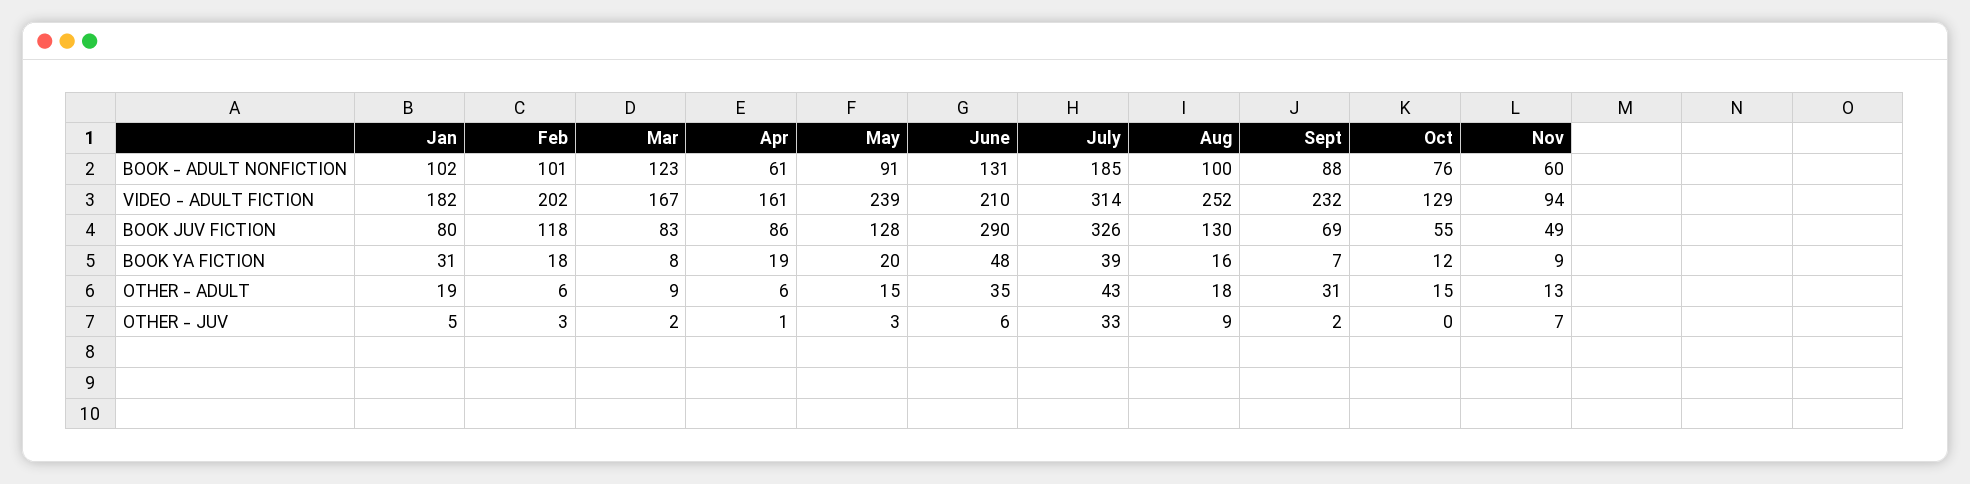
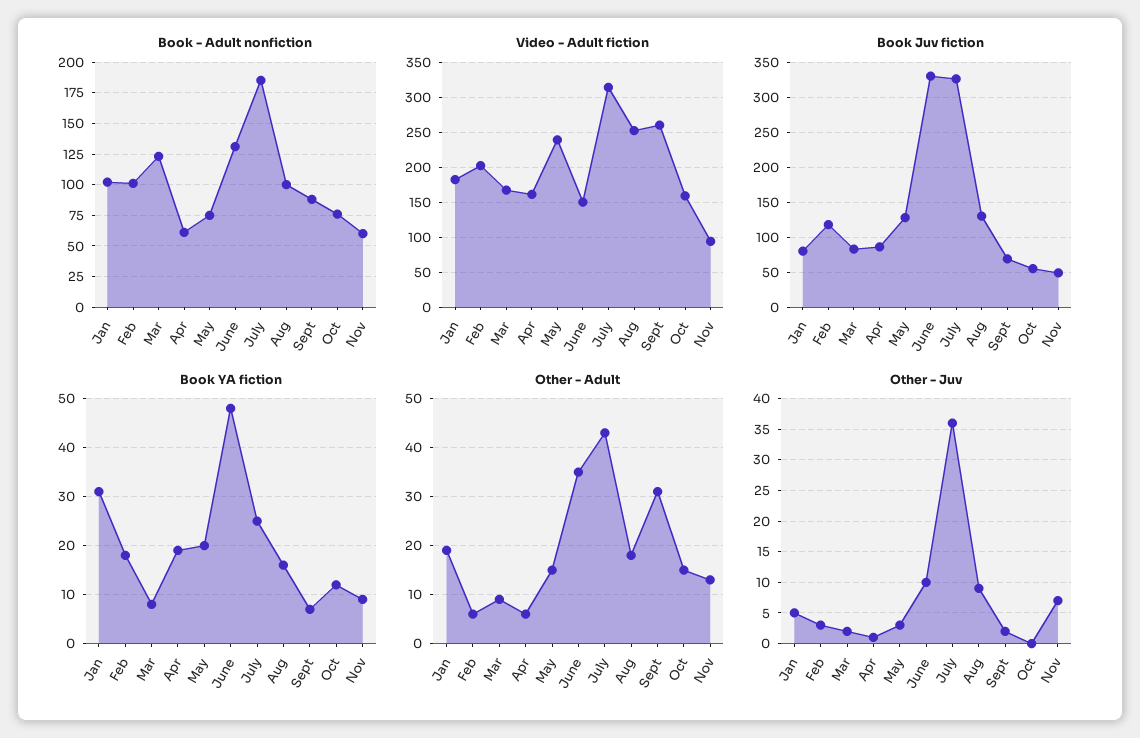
BOOK - ADULT NONFICTION, May: 91 -> 75
VIDEO - ADULT FICTION, June: 210 -> 150
VIDEO - ADULT FICTION, Sept: 232 -> 260
VIDEO - ADULT FICTION, Oct: 129 -> 160
BOOK JUV FICTION, June: 290 -> 330
BOOK YA FICTION, July: 39 -> 25
OTHER - JUV, June: 6 -> 10
OTHER - JUV, July: 33 -> 36

